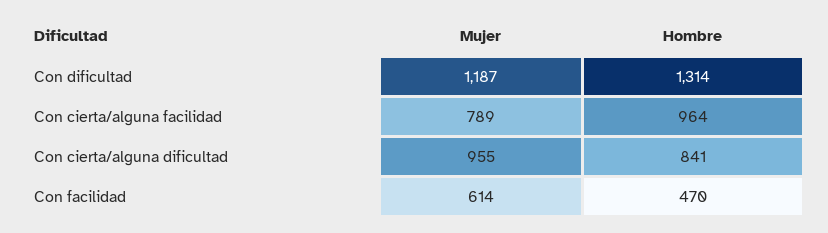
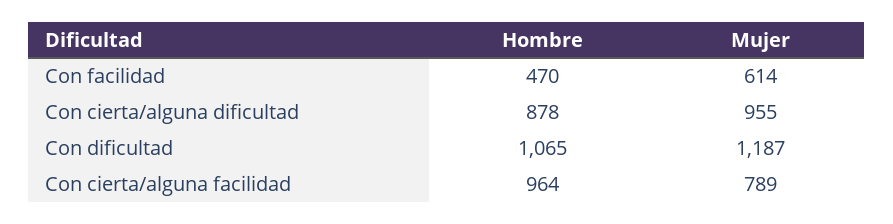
Hombre, Con dificultad: 1314 -> 1065
Hombre, Con cierta/alguna dificultad: 841 -> 878

